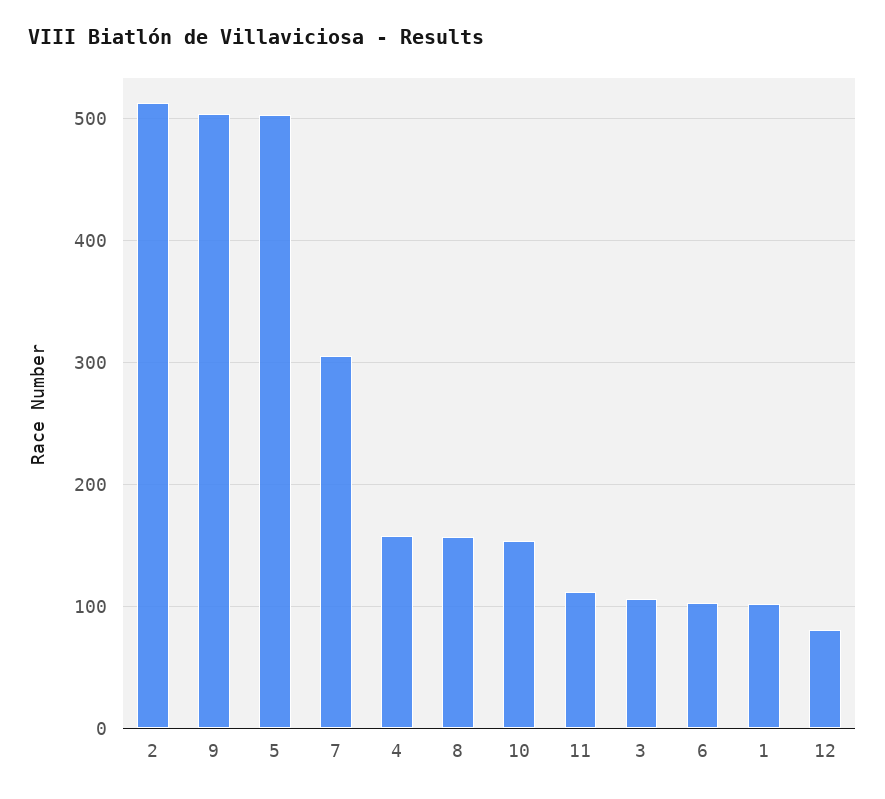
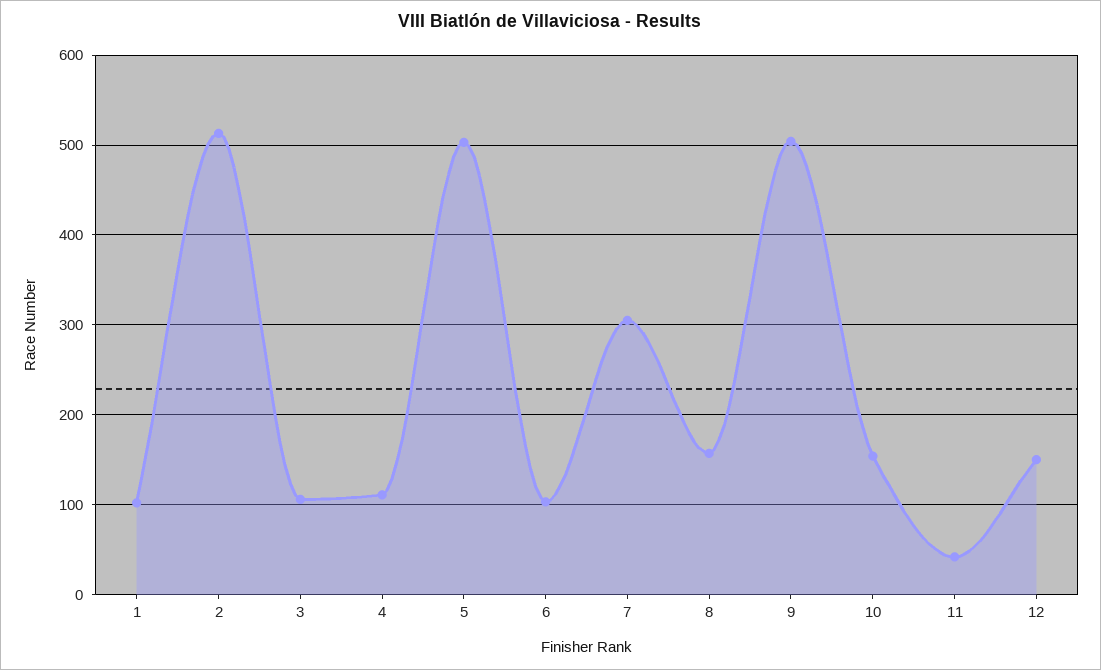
4: 160 -> 110
11: 110 -> 40
12: 80 -> 150

